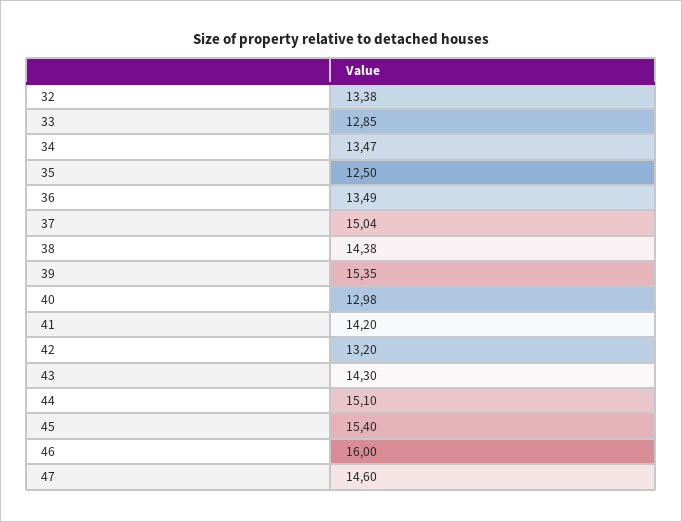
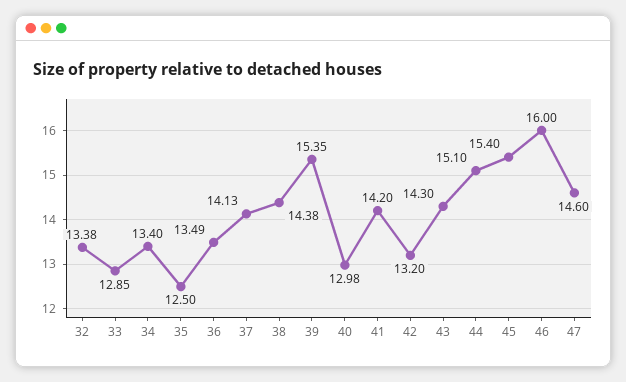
34: 13.47 -> 13.4
37: 15.04 -> 14.13

